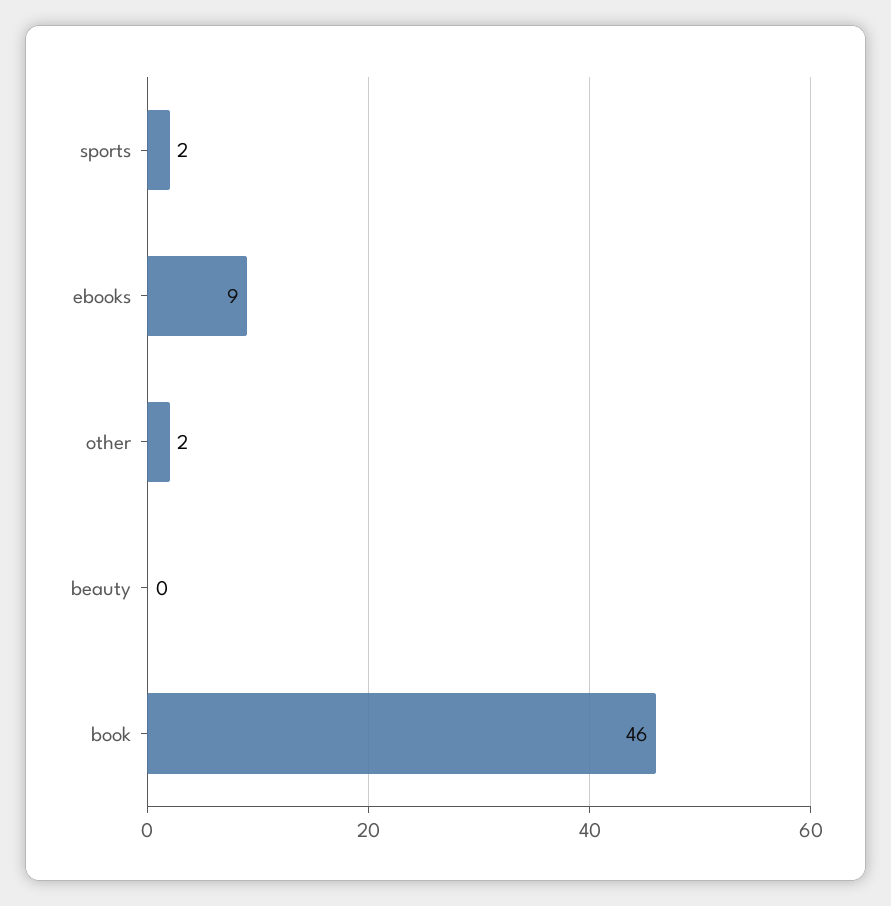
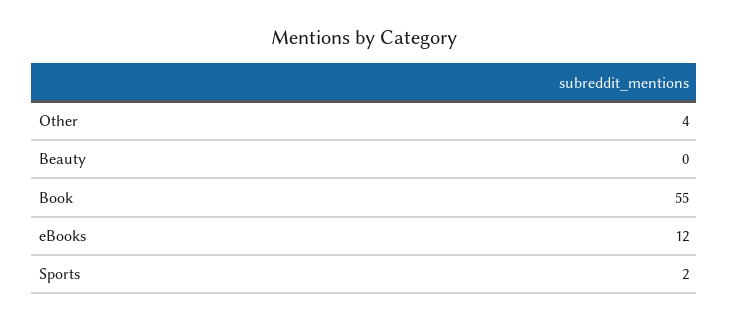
ebooks: 9 -> 12
other: 2 -> 4
book: 46 -> 55

